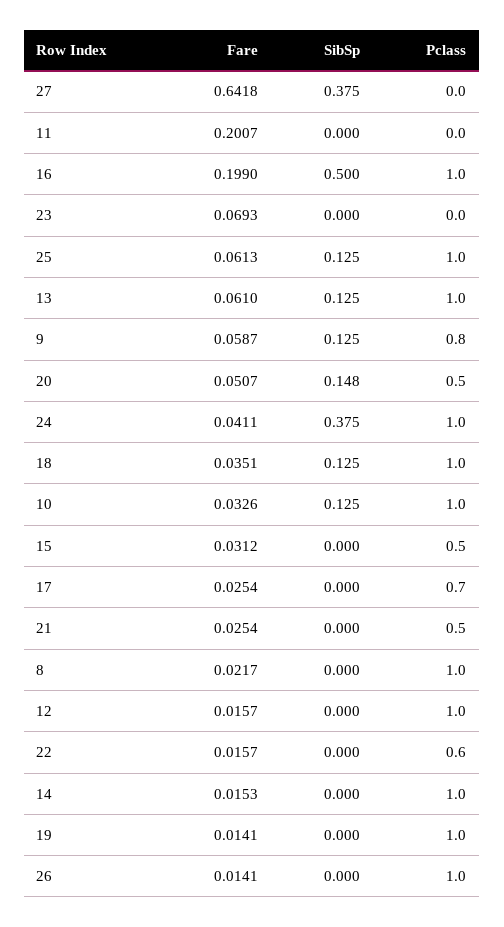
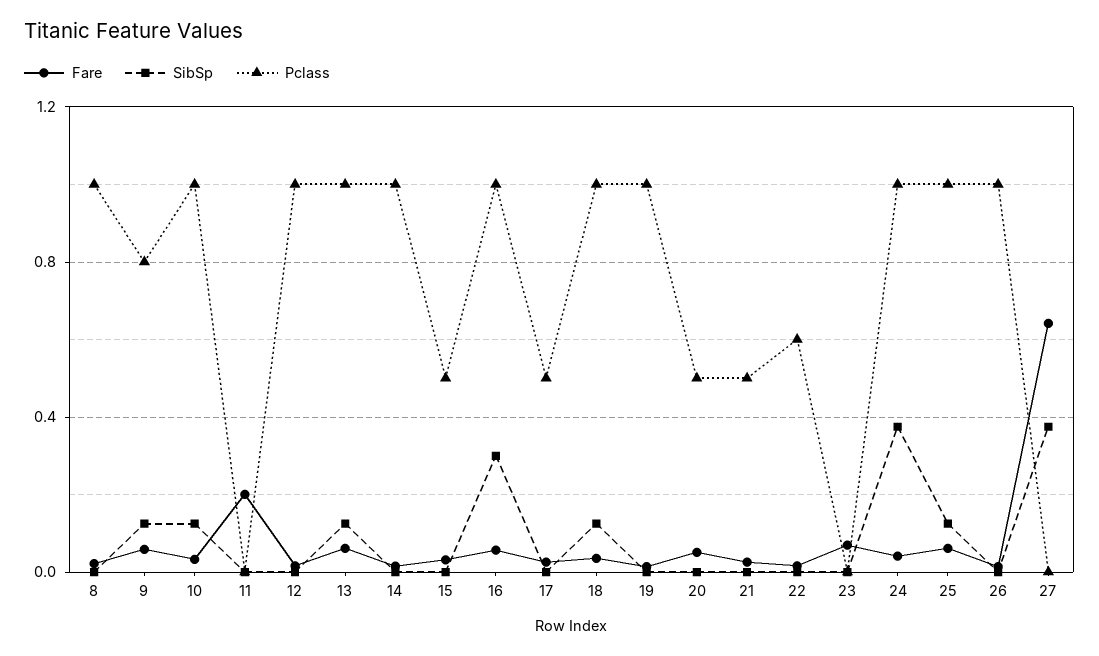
Fare, 16: 0.199 -> 0.05
SibSp, 16: 0.5 -> 0.3
SibSp, 20: 0.148 -> 0
Pclass, 17: 0.7 -> 0.5

